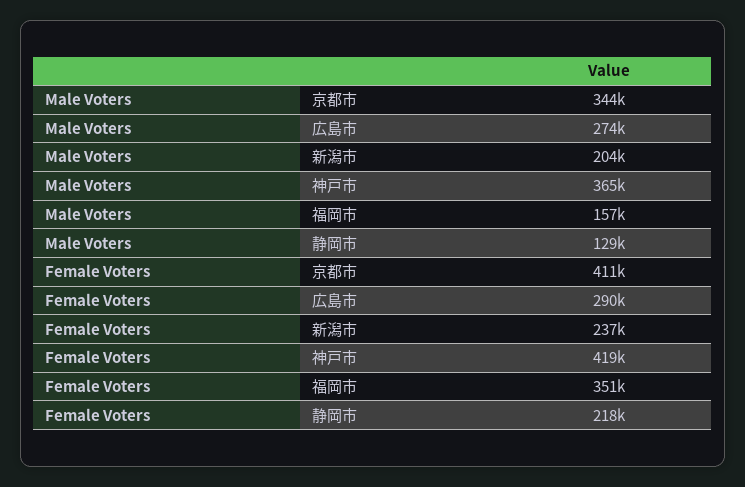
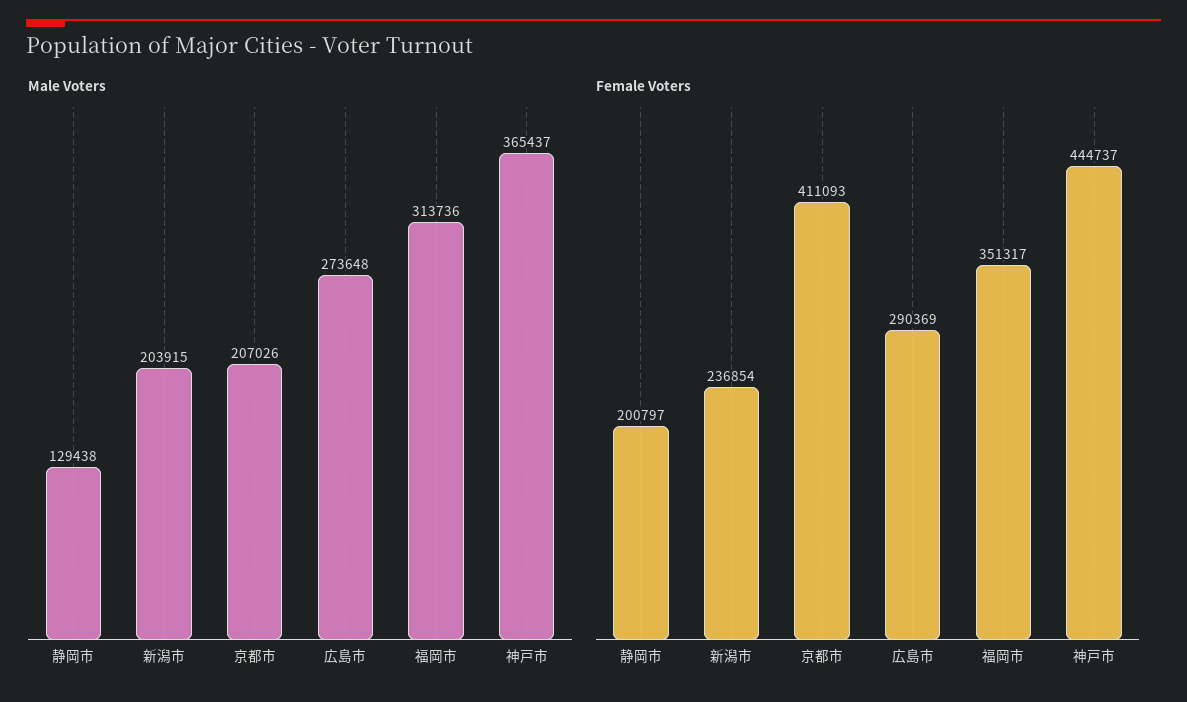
Male Voters, 京都市: 344000 -> 207026
Male Voters, 福岡市: 157000 -> 313736
Female Voters, 神戸市: 419000 -> 444737
Female Voters, 静岡市: 218000 -> 200797

